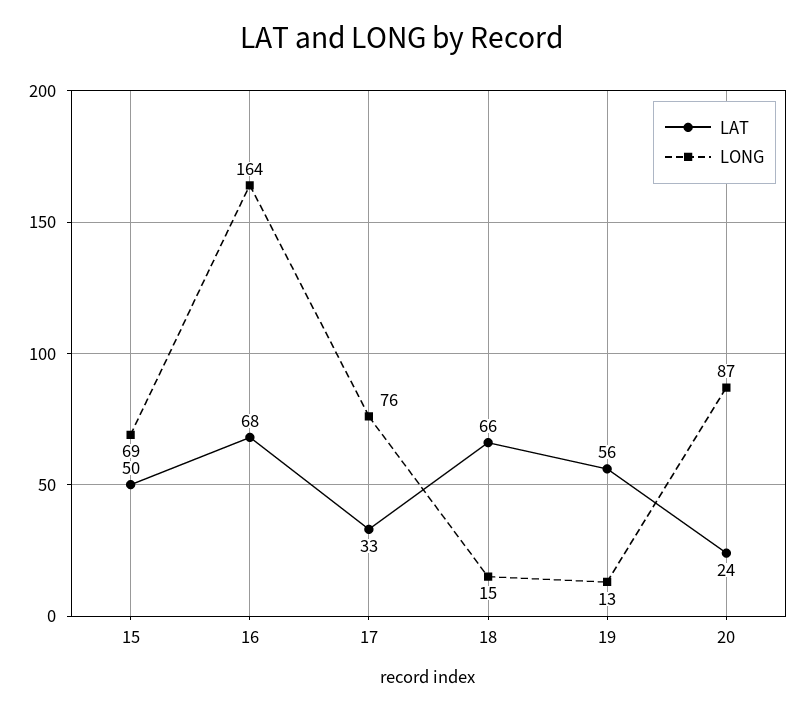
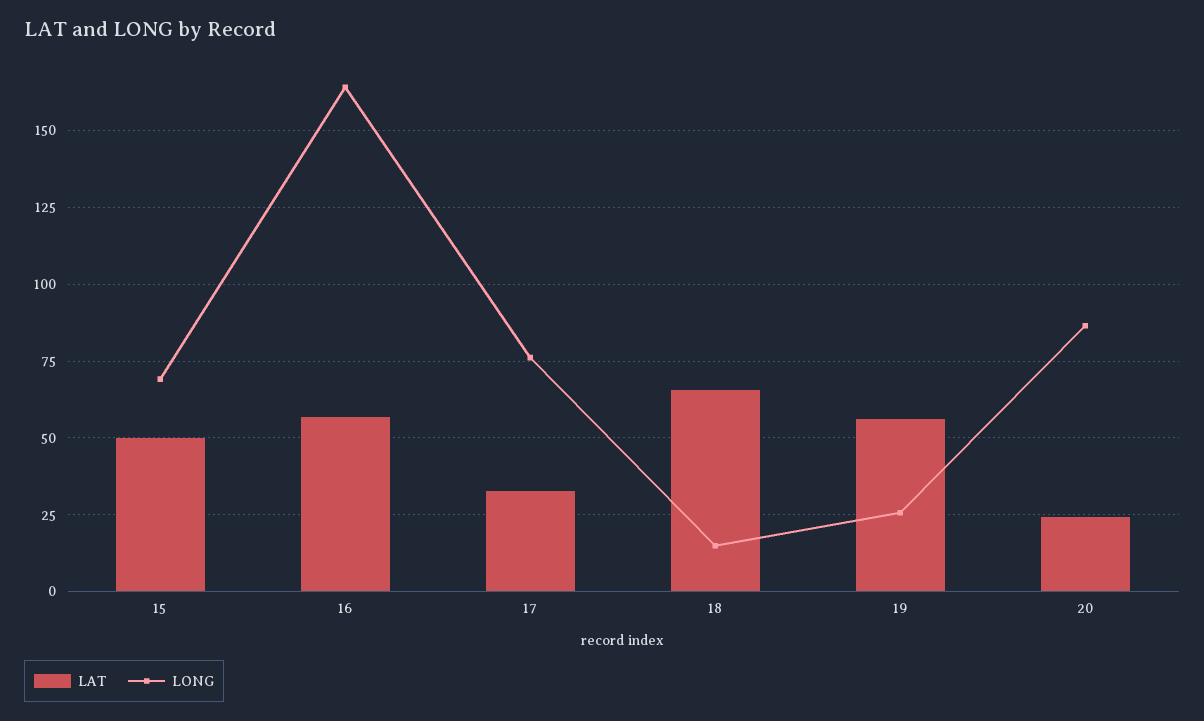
LAT, 16: 68 -> 57.5
LONG, 19: 13 -> 25

